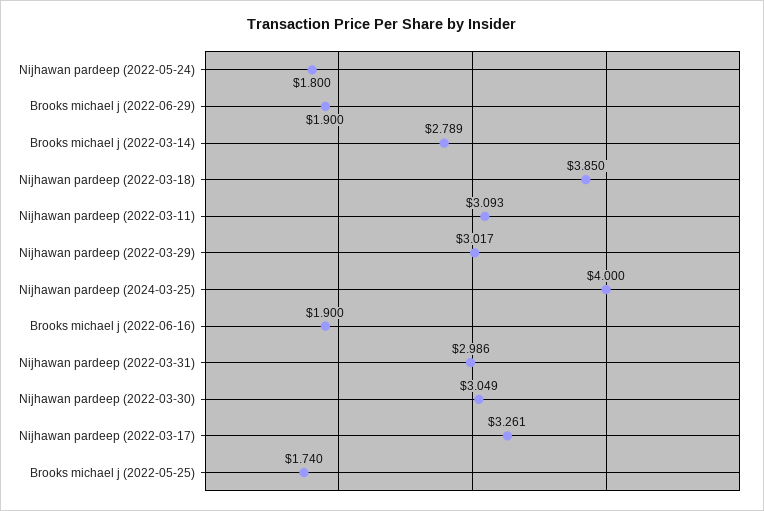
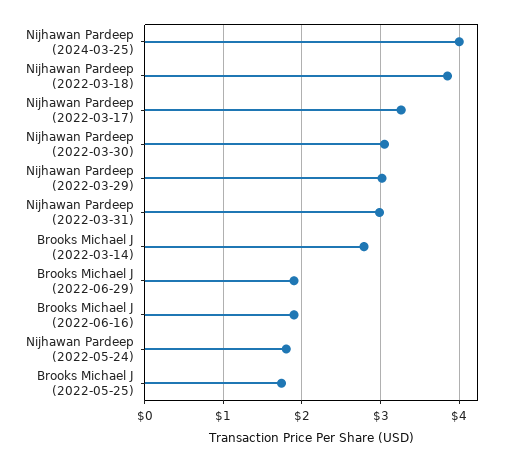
Nijhawan pardeep (2022-03-11): 3.093 -> none

